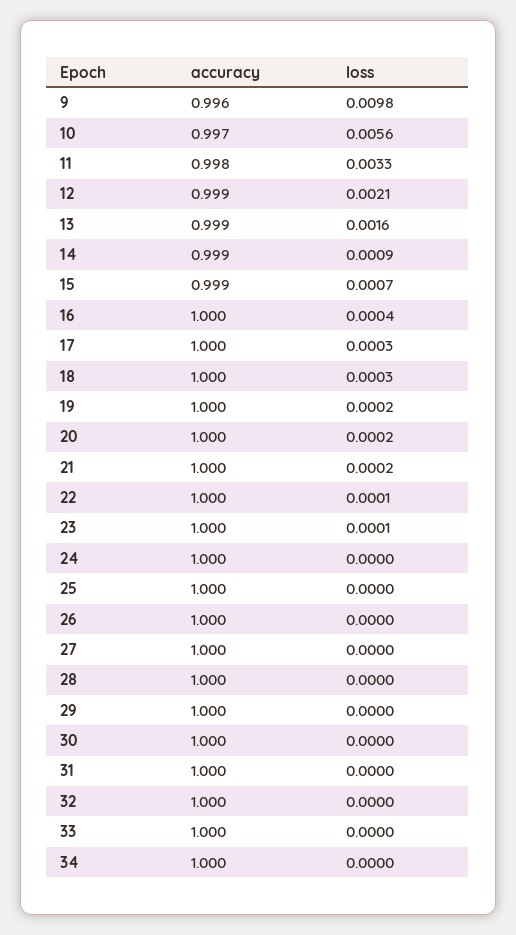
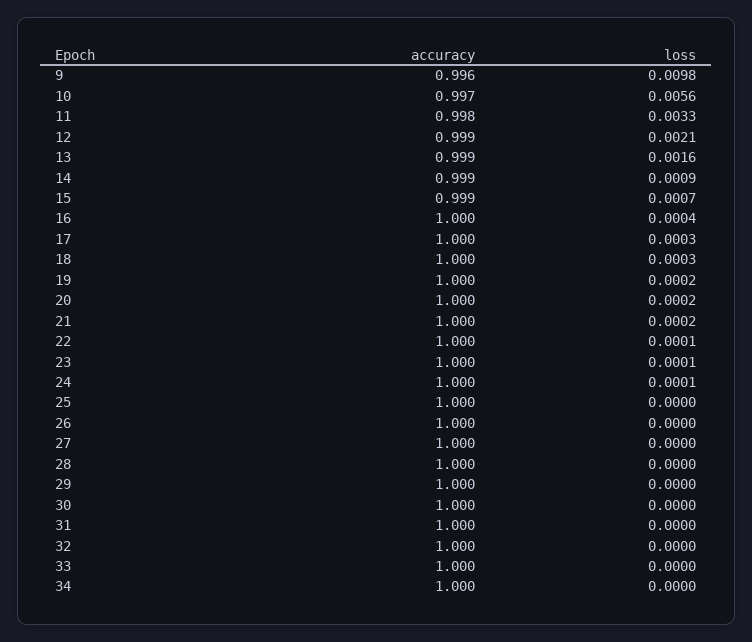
loss, 24: 0 -> 0.0001

